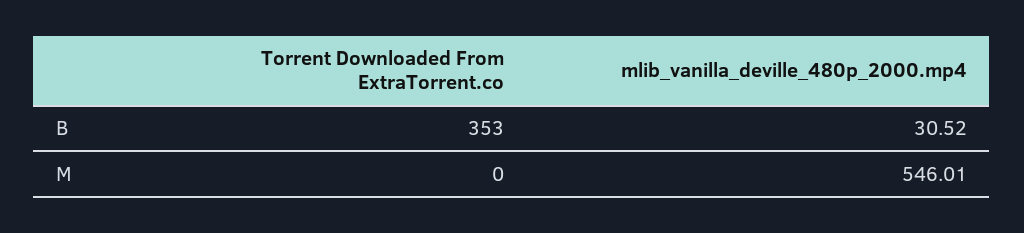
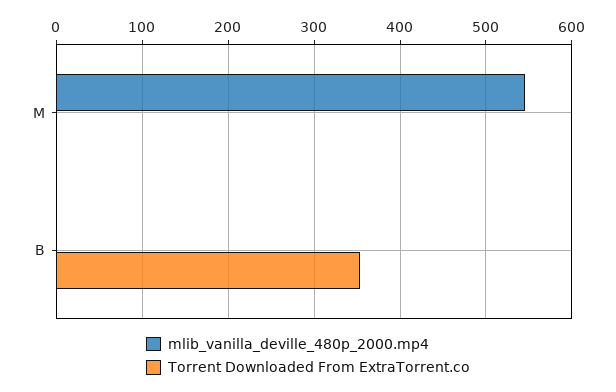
mlib_vanilla_deville_480p_2000.mp4, B: 30.52 -> 0

